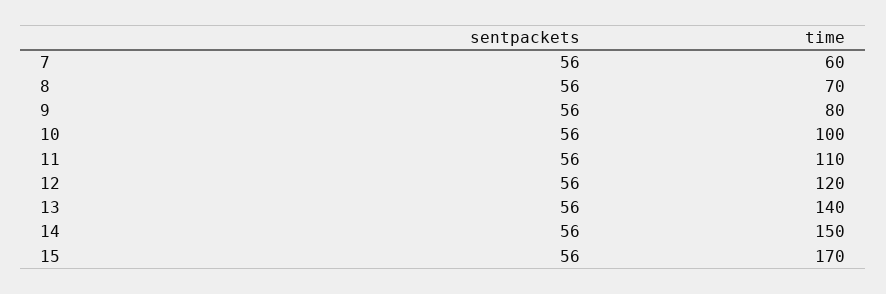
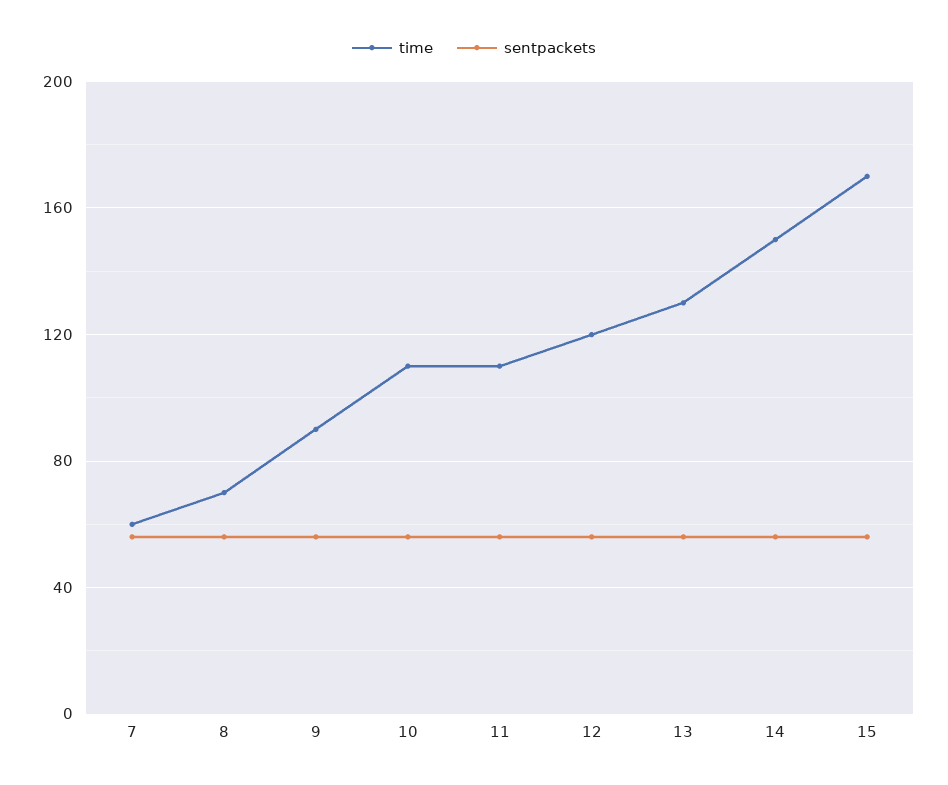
time, 9: 80 -> 90
time, 10: 100 -> 110
time, 13: 140 -> 130

